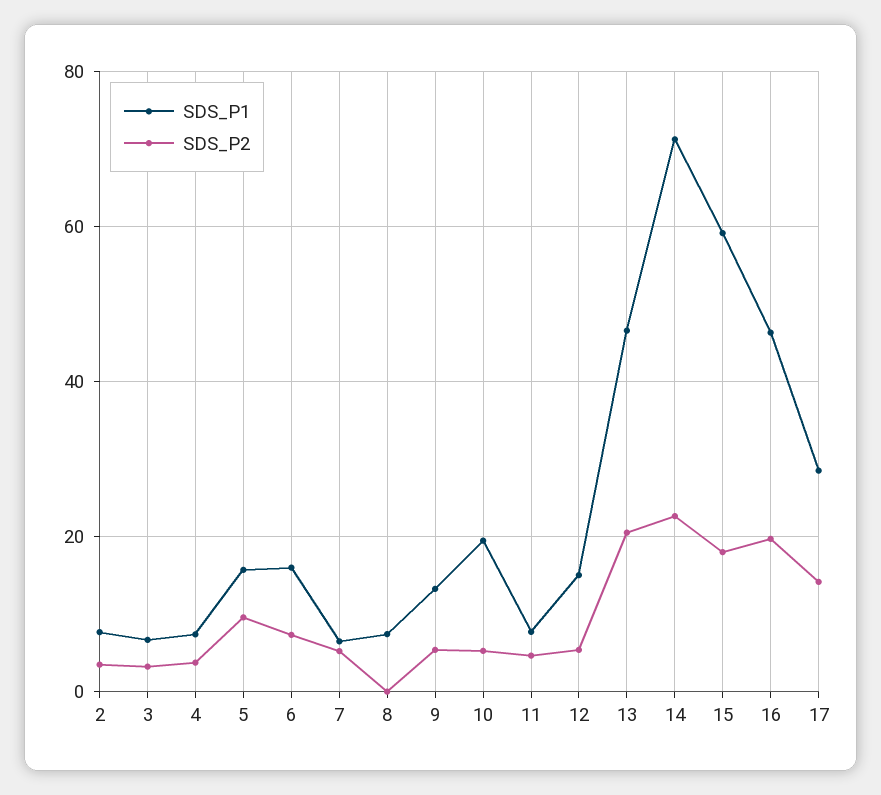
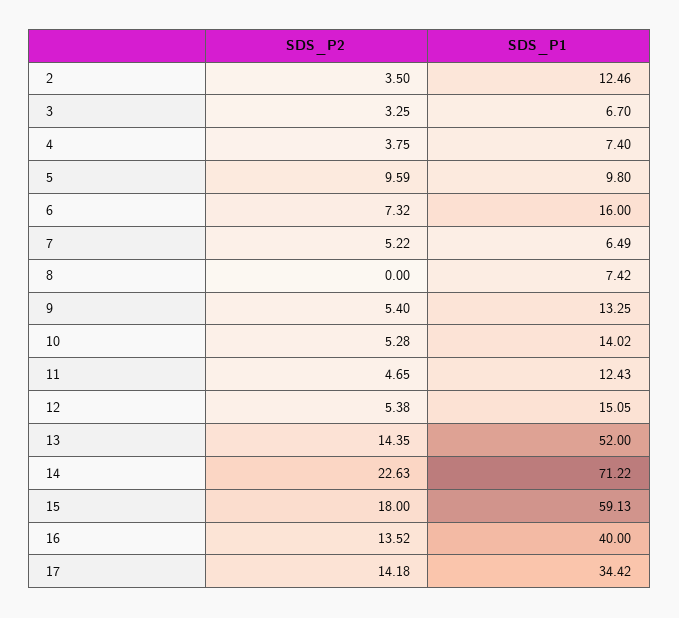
SDS_P1, 2: 8 -> 12.46
SDS_P1, 5: 16 -> 9.8
SDS_P1, 10: 20 -> 14.02
SDS_P1, 11: 8 -> 12.43
SDS_P1, 13: 46 -> 52
SDS_P2, 13: 20 -> 14.35
SDS_P1, 16: 46 -> 40
SDS_P2, 16: 20 -> 13.52
SDS_P1, 17: 28 -> 34.42

